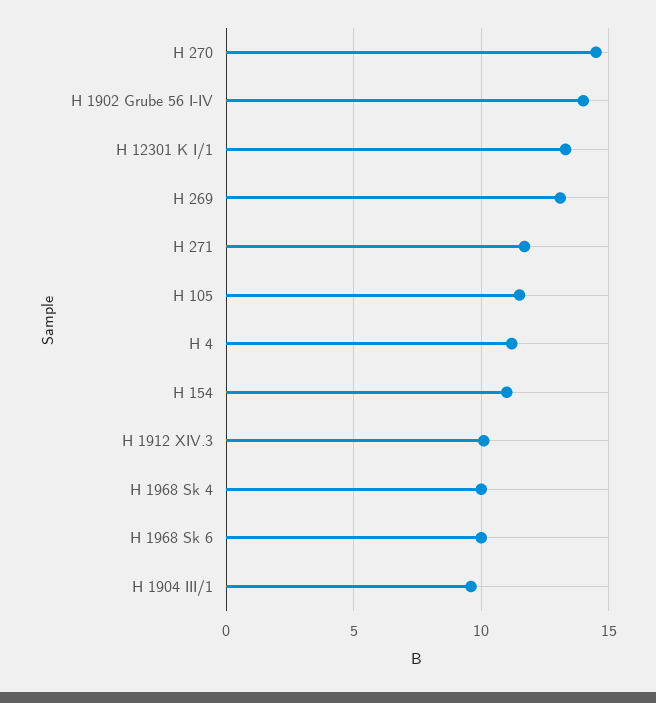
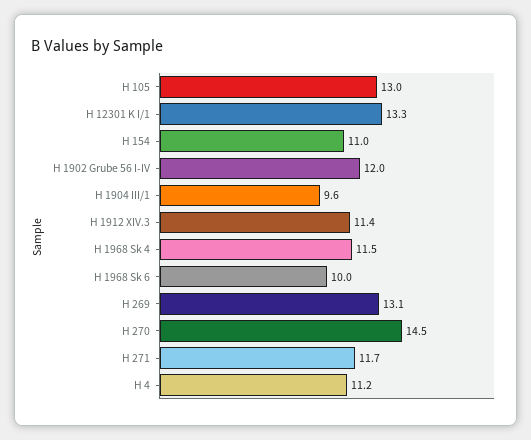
H 1902 Grube 56 I-IV: 14 -> 12
H 105: 11.5 -> 13
H 1912 XIV.3: 10 -> 11.4
H 1968 Sk 4: 10 -> 11.5

